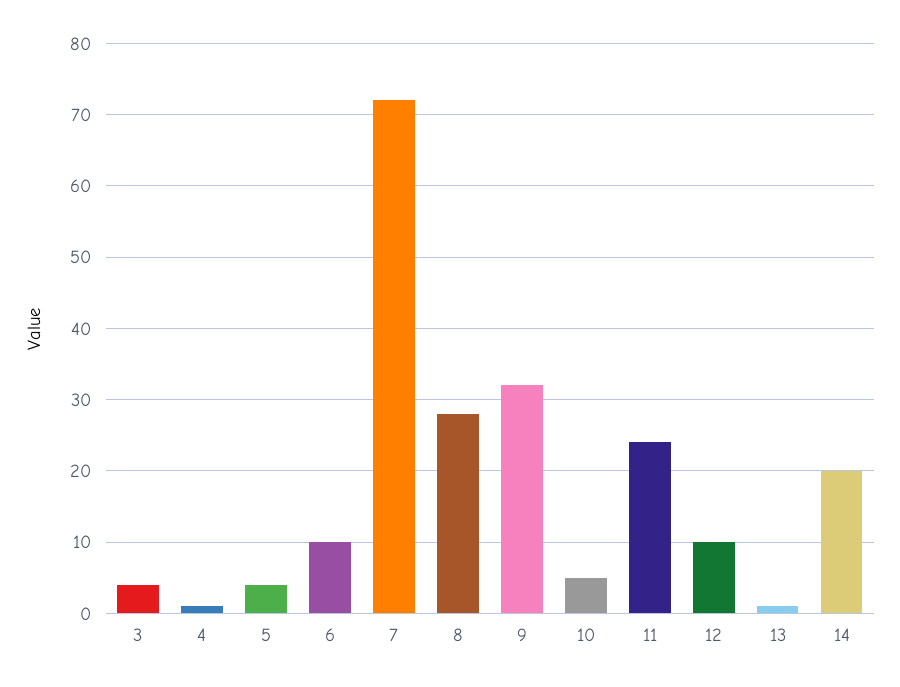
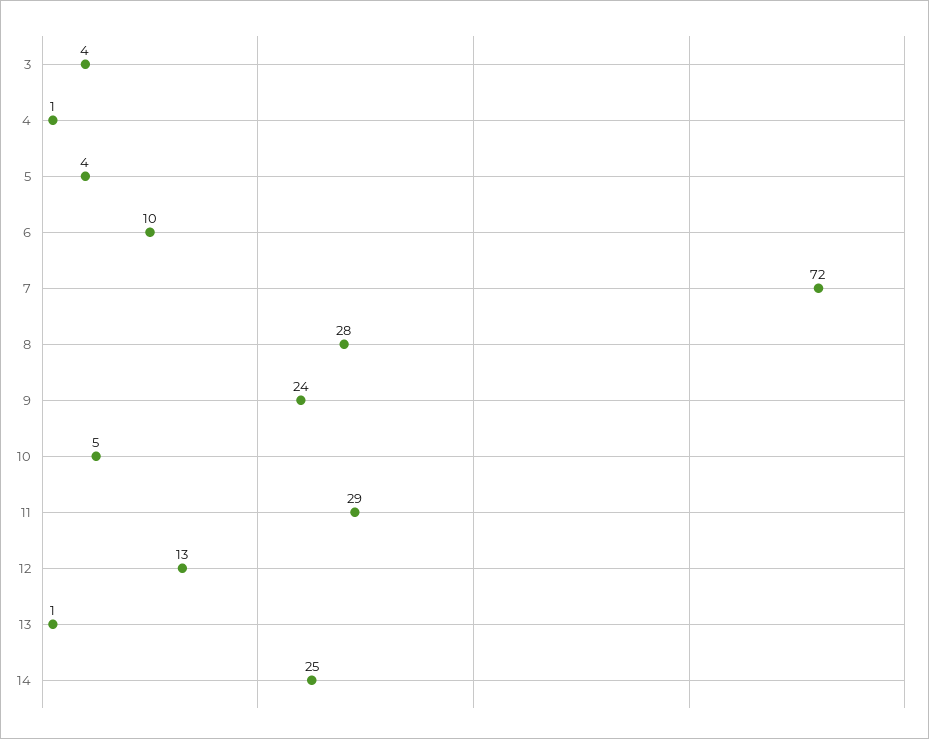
9: 32 -> 24
11: 24 -> 29
12: 10 -> 13
14: 20 -> 25

